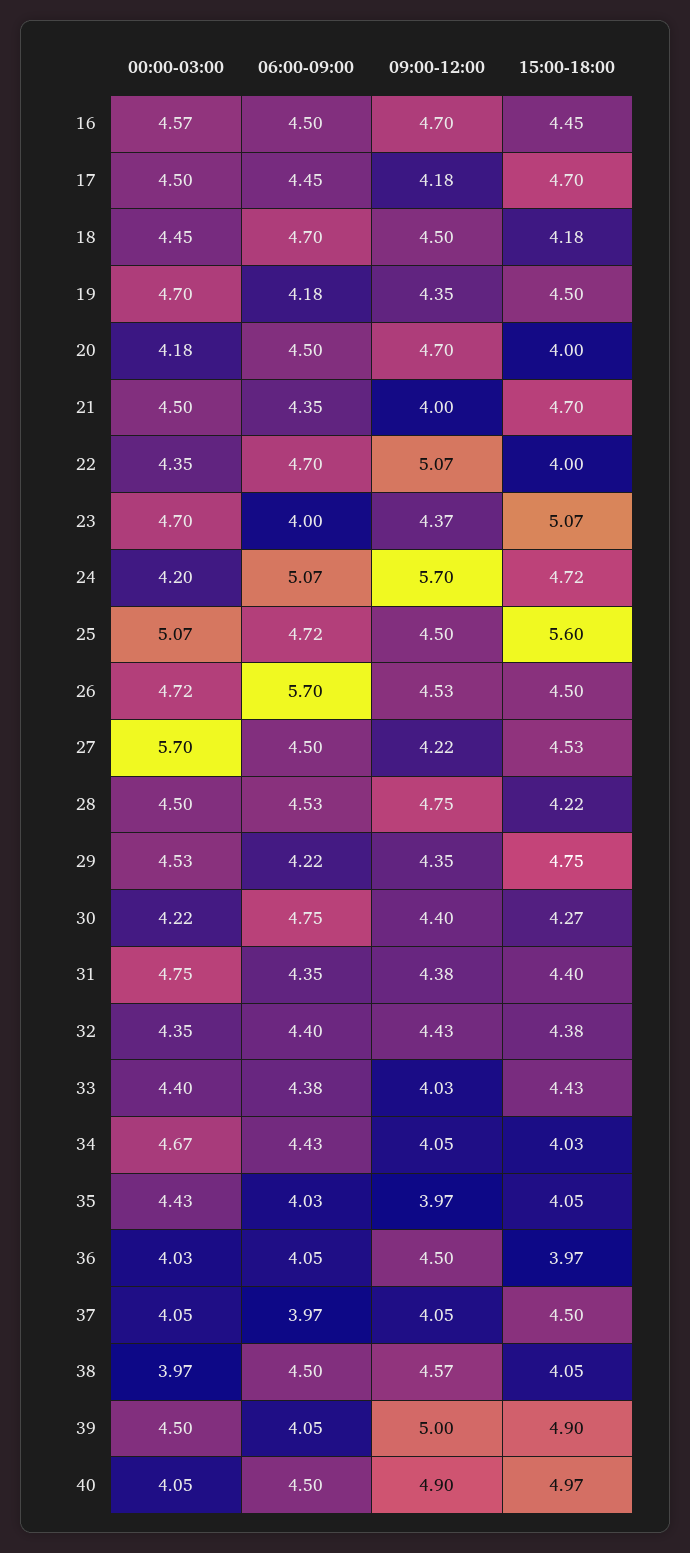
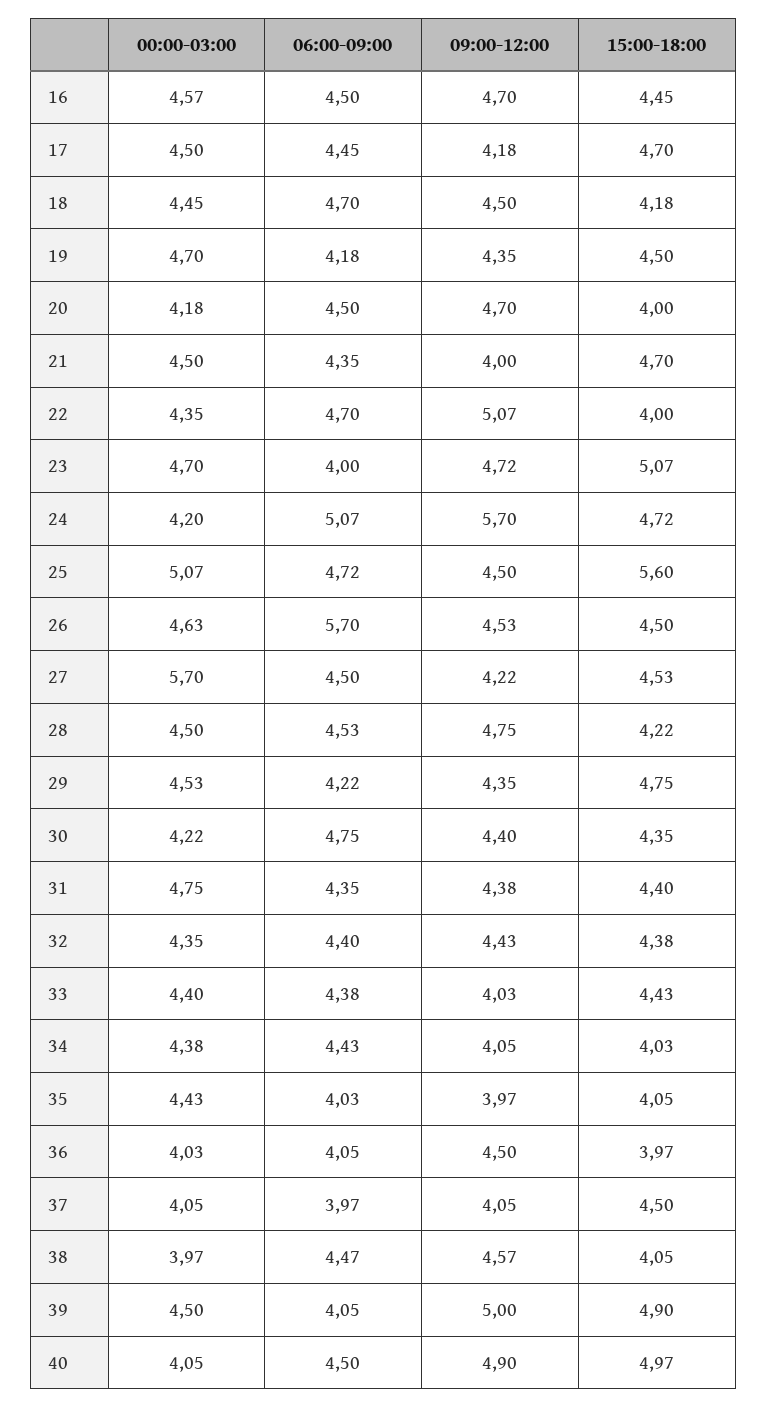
09:00-12:00, 23: 4.37 -> 4.72
00:00-03:00, 26: 4.72 -> 4.63
15:00-18:00, 30: 4.27 -> 4.35
00:00-03:00, 34: 4.67 -> 4.38
06:00-09:00, 38: 4.5 -> 4.47

